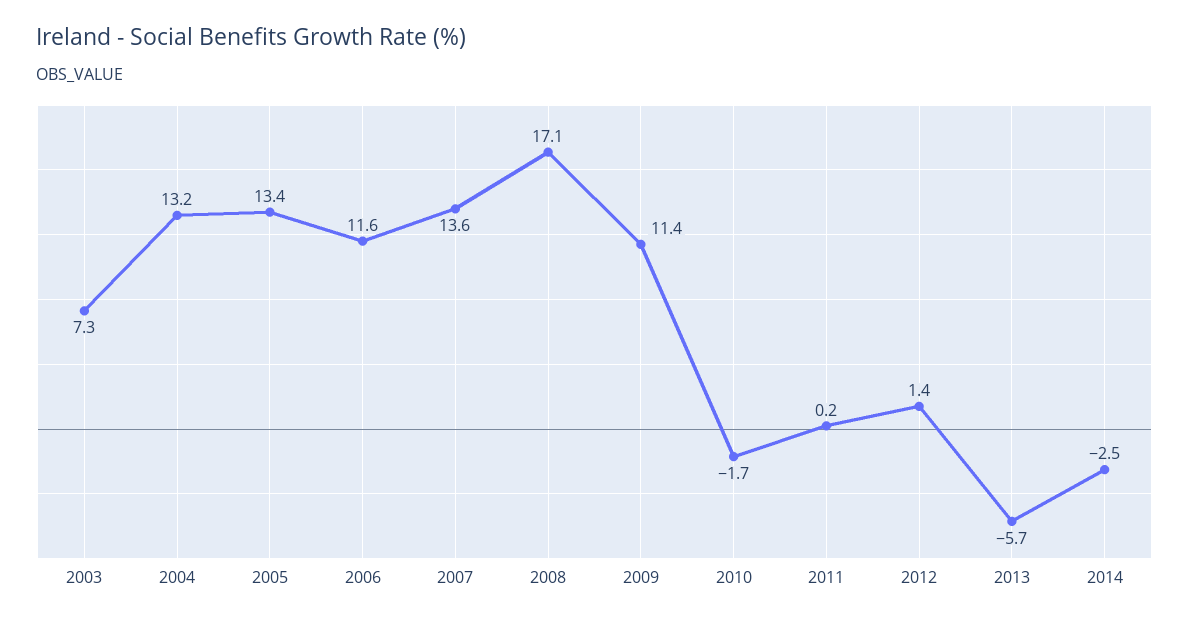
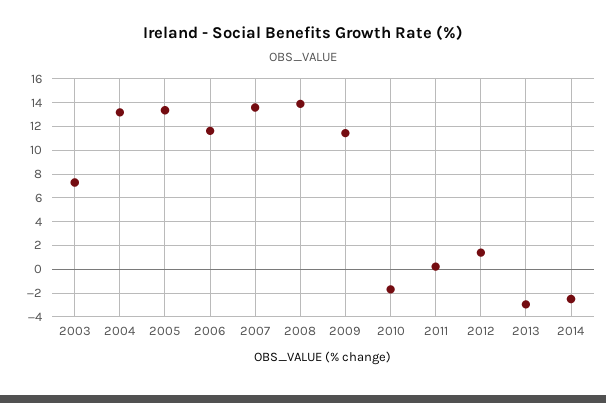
2008: 17.1 -> 14
2013: -5.7 -> -3

